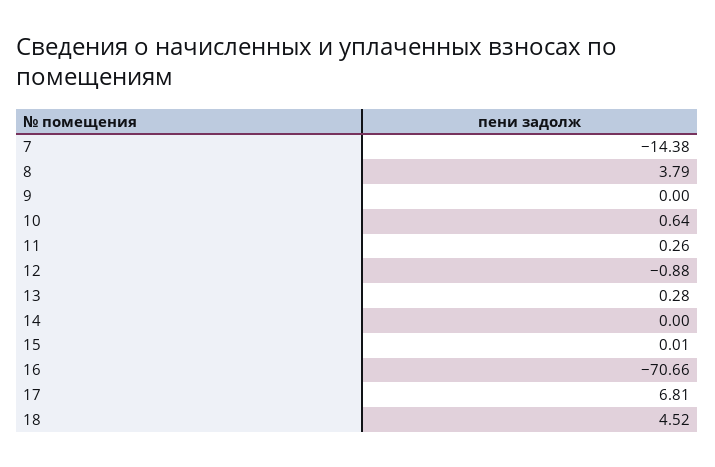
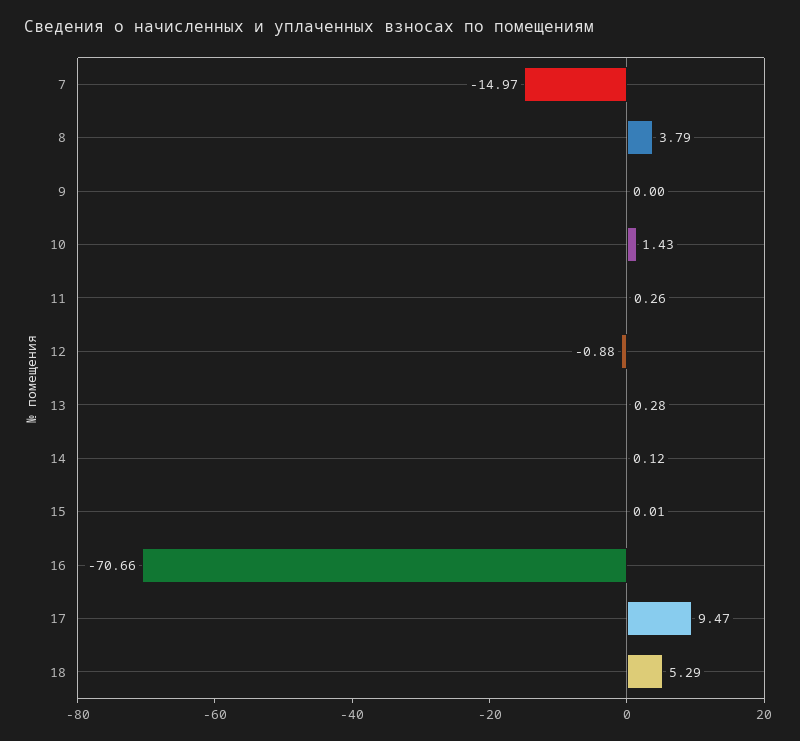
7: -14.38 -> -14.97
10: 0.64 -> 1.43
14: 0 -> 0.12
17: 6.81 -> 9.47
18: 4.52 -> 5.29

